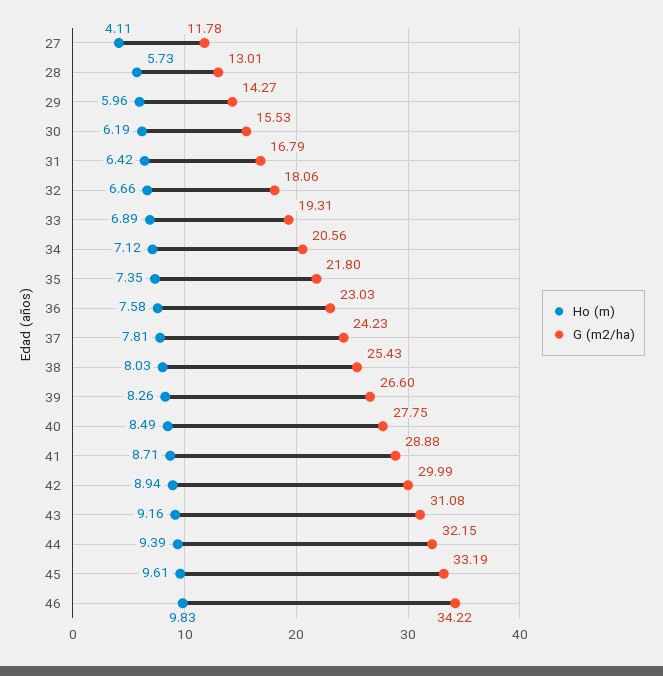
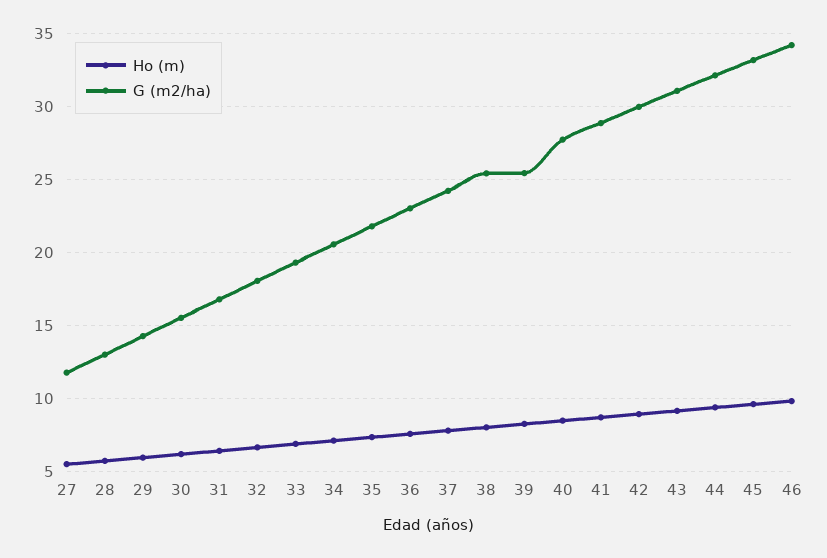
Ho (m), 27: 4.11 -> 5.5
G (m2/ha), 39: 26.6 -> 25.5

